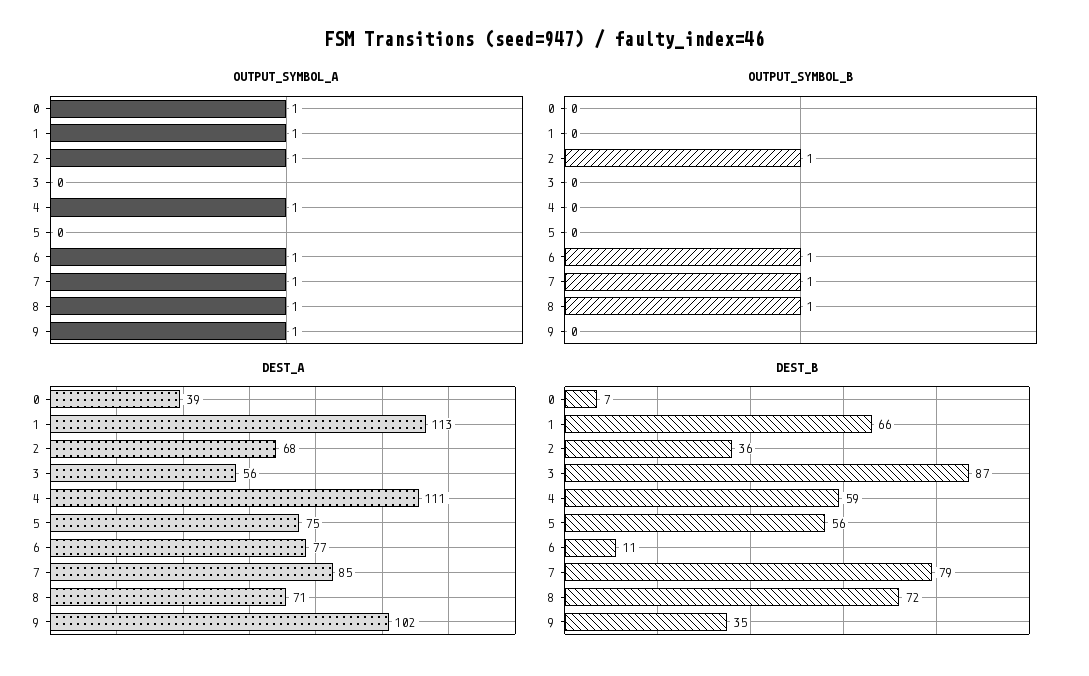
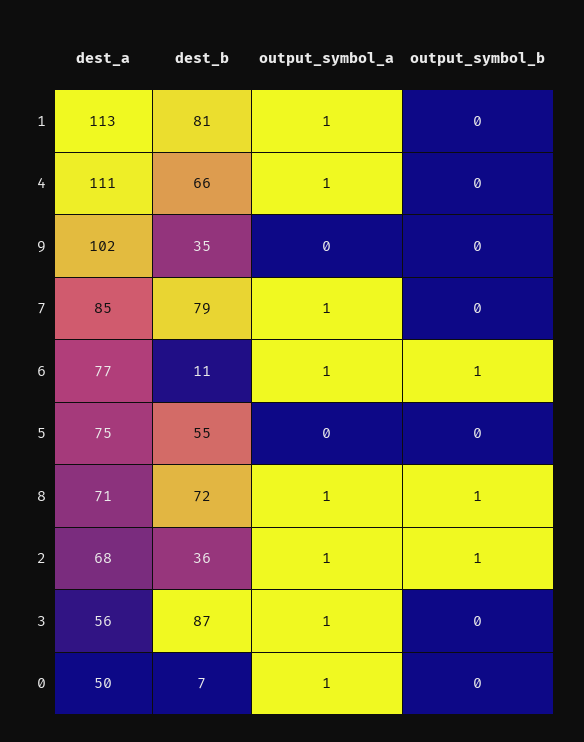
OUTPUT_SYMBOL_A, 3: 0 -> 1
OUTPUT_SYMBOL_A, 9: 1 -> 0
OUTPUT_SYMBOL_B, 7: 1 -> 0
DEST_A, 0: 39 -> 50
DEST_B, 1: 66 -> 81
DEST_B, 4: 59 -> 66
DEST_B, 5: 56 -> 55

